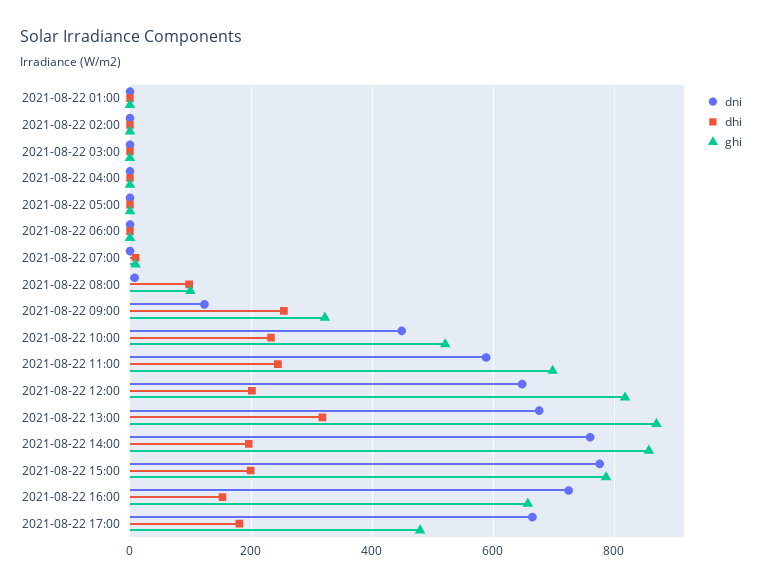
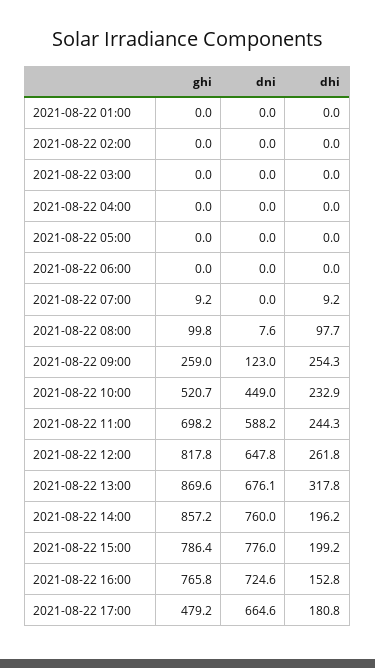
ghi, 2021-08-22 09:00: 320 -> 259
dhi, 2021-08-22 12:00: 200 -> 261.8
ghi, 2021-08-22 16:00: 660 -> 765.8

